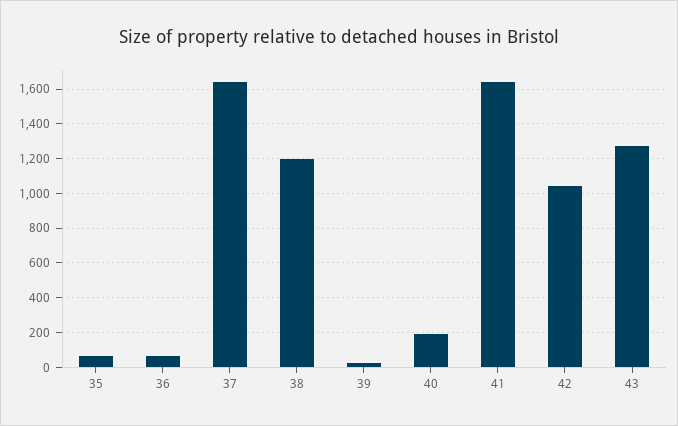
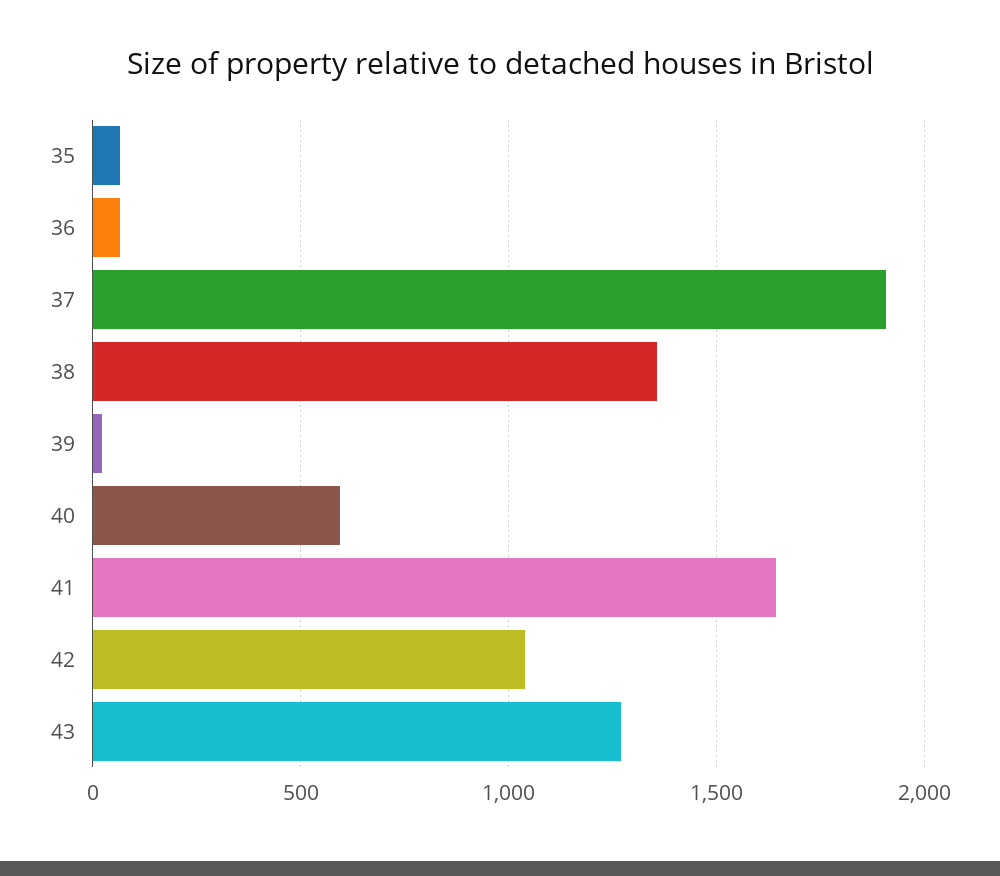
37: 1650 -> 1900
38: 1200 -> 1350
40: 200 -> 600

